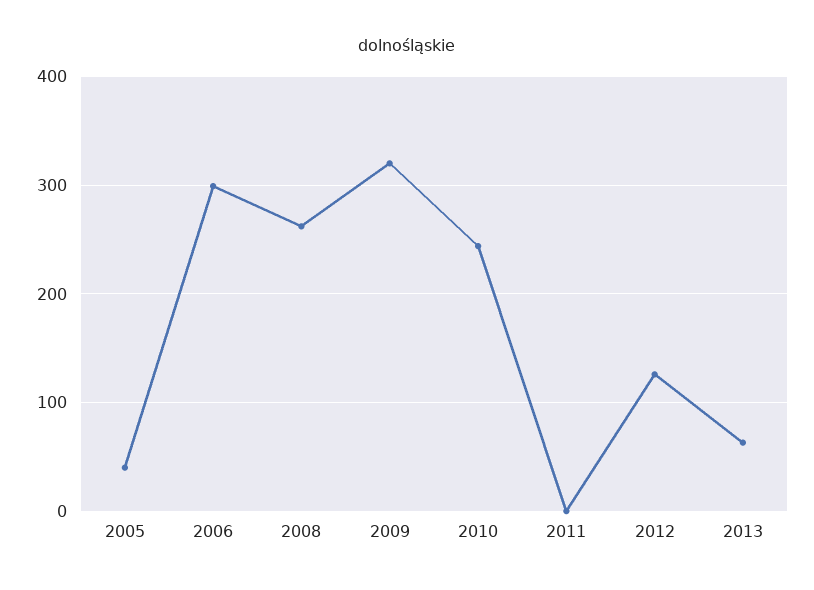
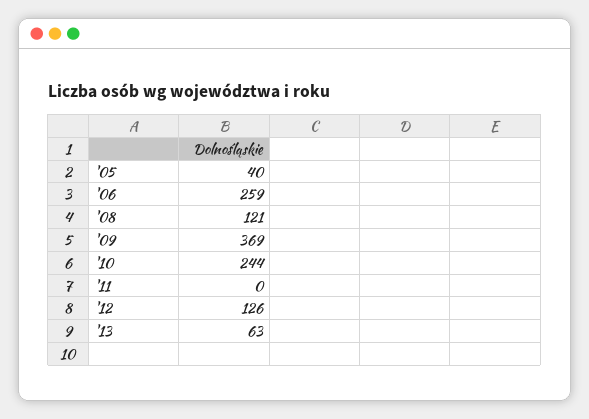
2006: 300 -> 259
2008: 260 -> 121
2009: 320 -> 369

